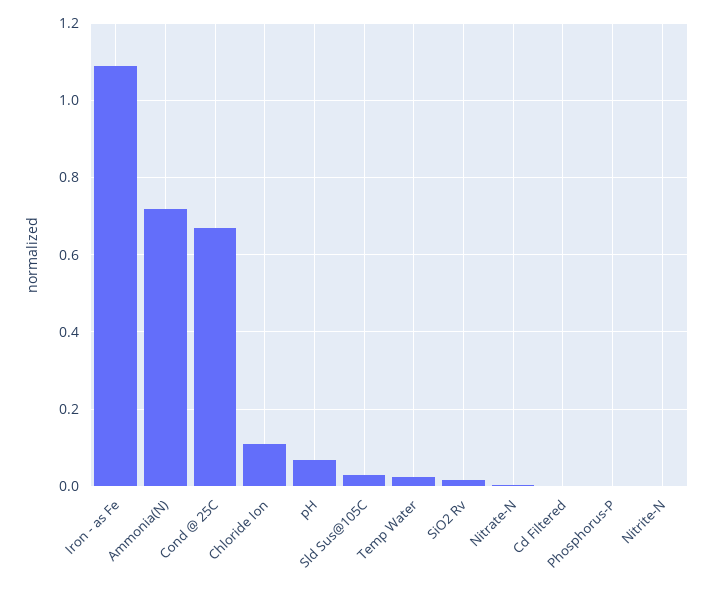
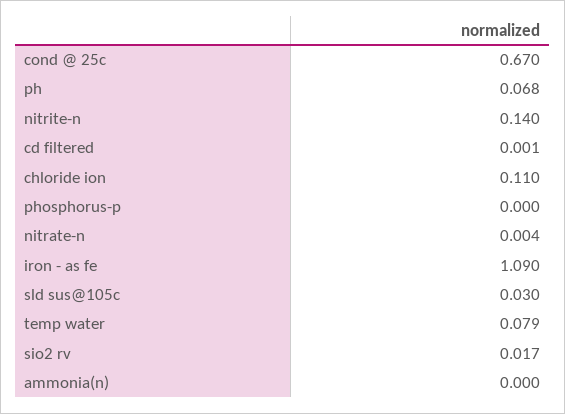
Ammonia(N): 0.72 -> 0
Temp Water: 0.02 -> 0.079
Nitrite-N: 0 -> 0.14

